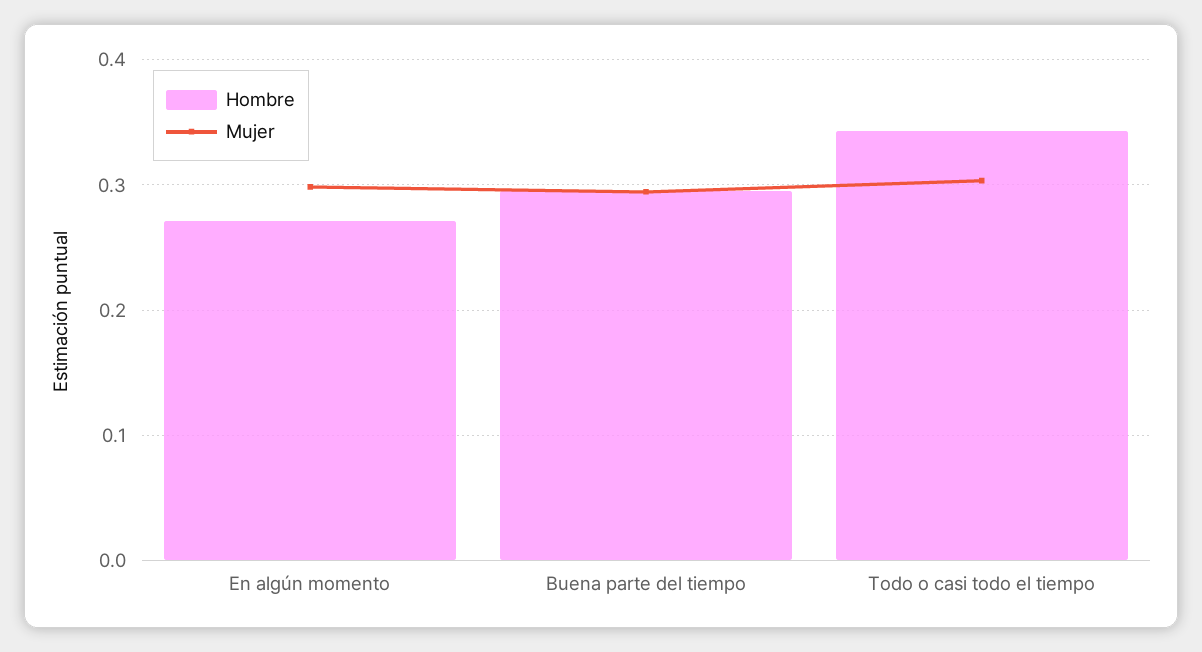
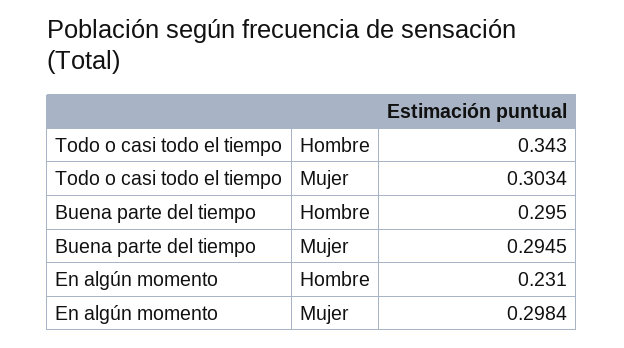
Hombre, En algún momento: 0.27 -> 0.231

